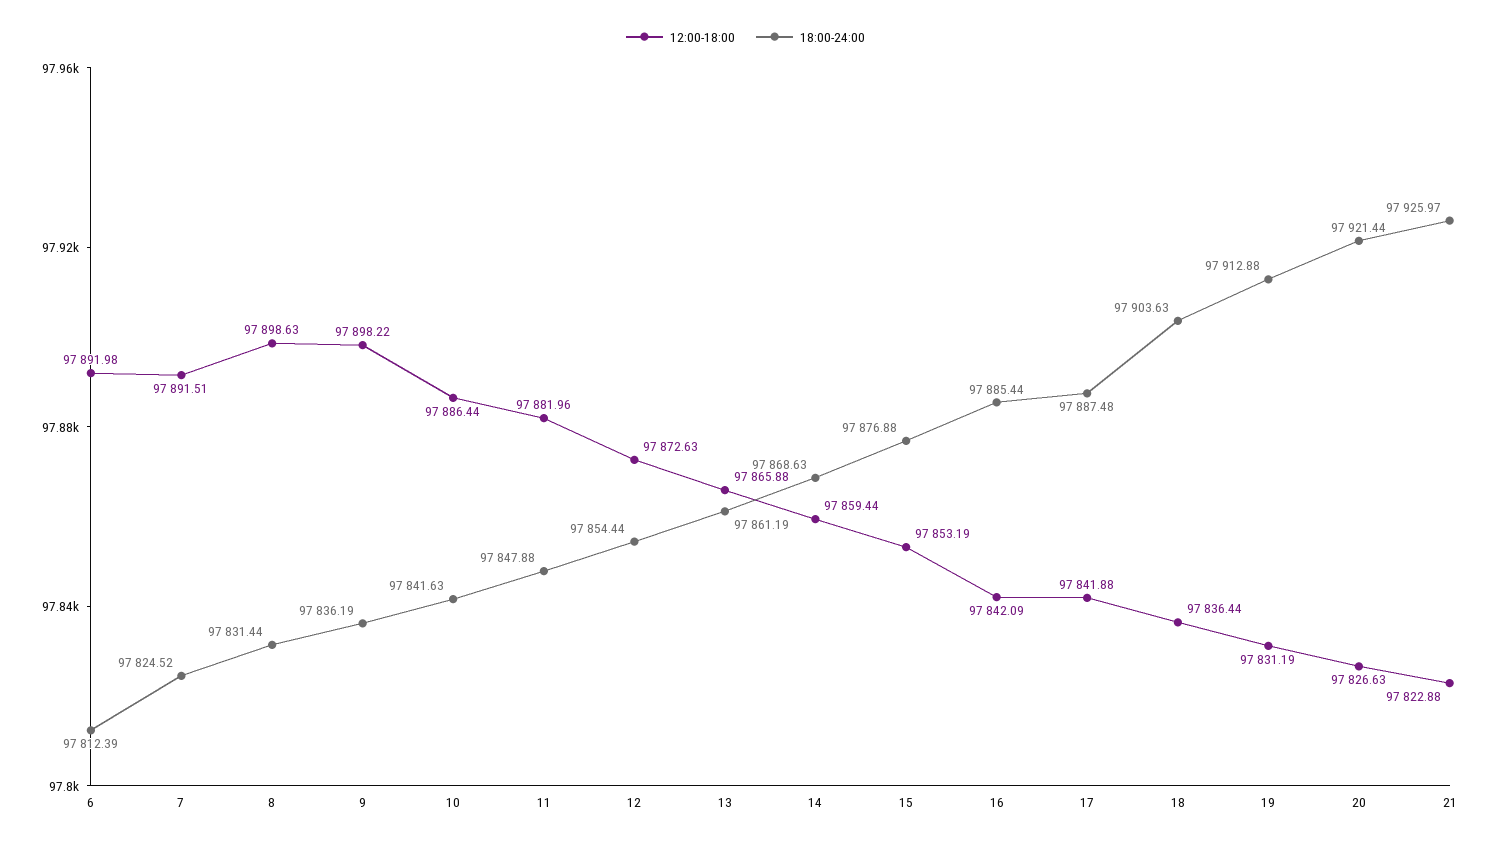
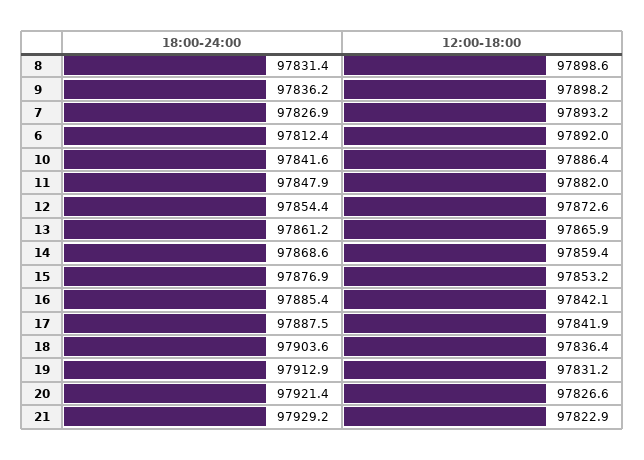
12:00-18:00, 7: 97891.51 -> 97893.2
18:00-24:00, 7: 97824.52 -> 97826.9
18:00-24:00, 21: 97925.97 -> 97929.2

